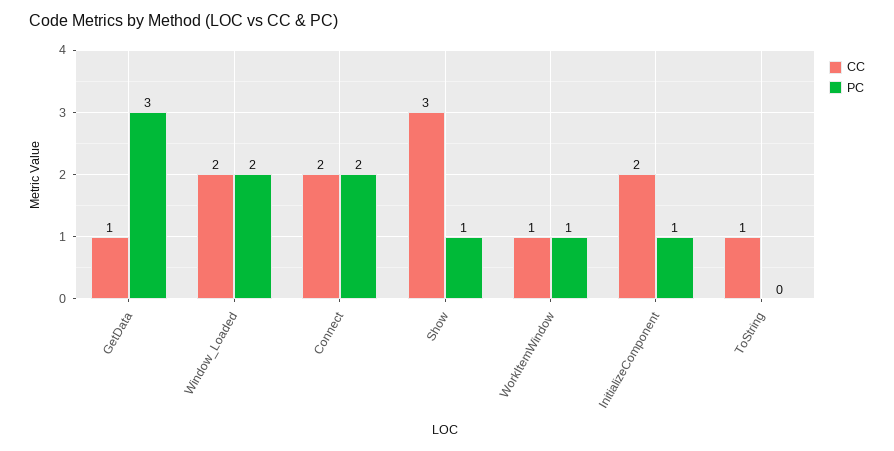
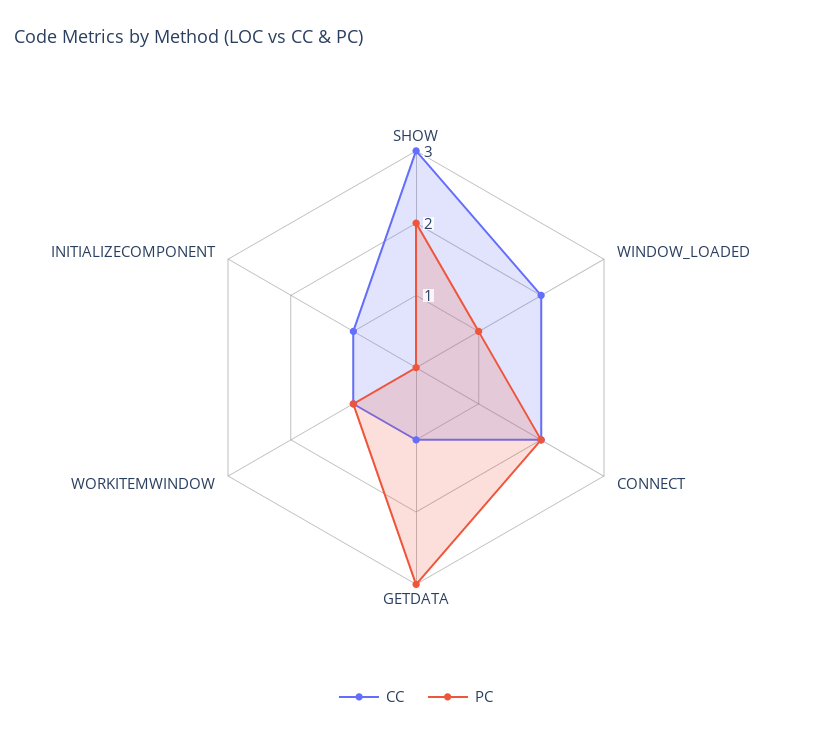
PC, Window_Loaded: 2 -> 1
PC, Show: 1 -> 2
CC, InitializeComponent: 2 -> 1
PC, InitializeComponent: 1 -> 0
CC, ToString: 1 -> none
PC, ToString: 0 -> none

